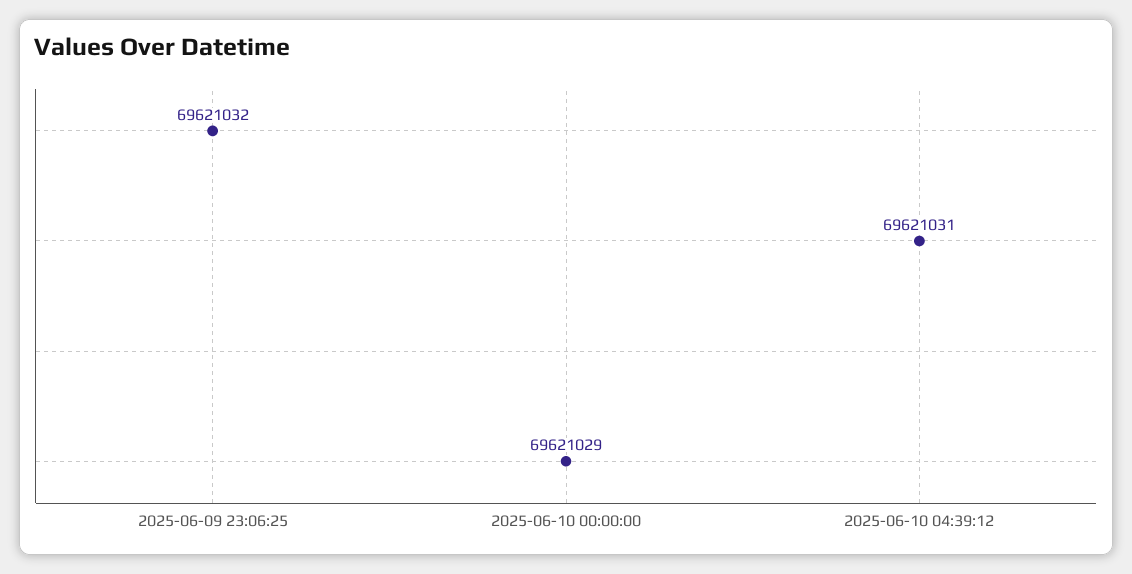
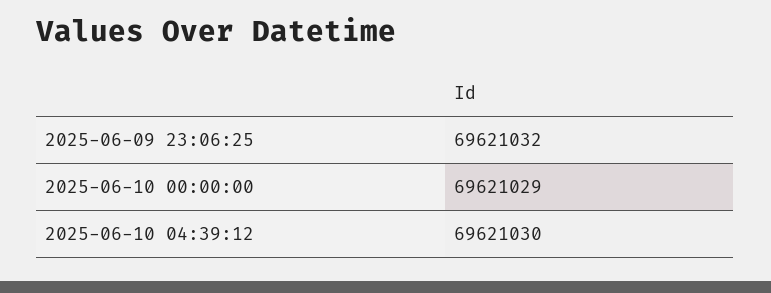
2025-06-10 04:39:12: 69621031 -> 69621030

